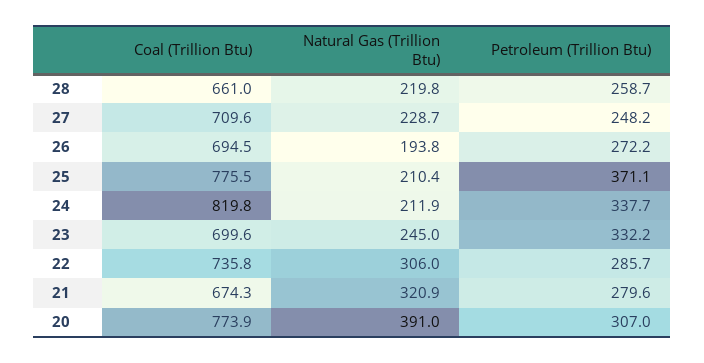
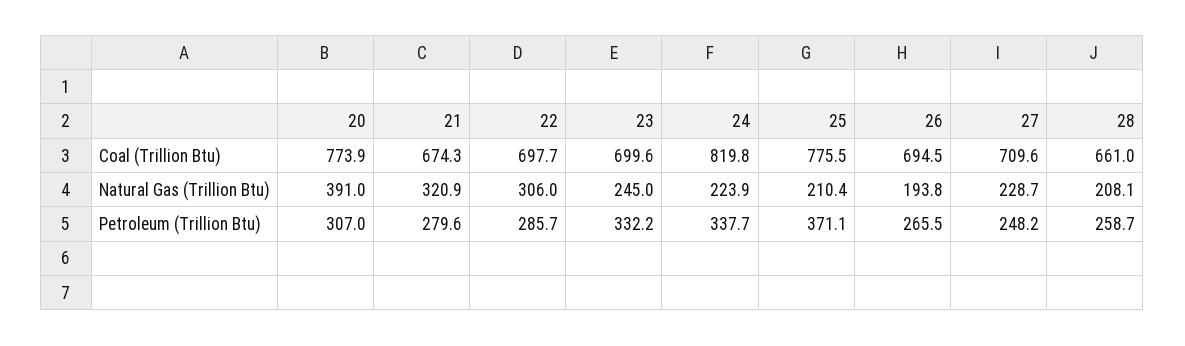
Natural Gas (Trillion Btu), 28: 219.8 -> 208.1
Petroleum (Trillion Btu), 26: 272.2 -> 265.5
Natural Gas (Trillion Btu), 24: 211.9 -> 223.9
Coal (Trillion Btu), 22: 735.8 -> 697.7

